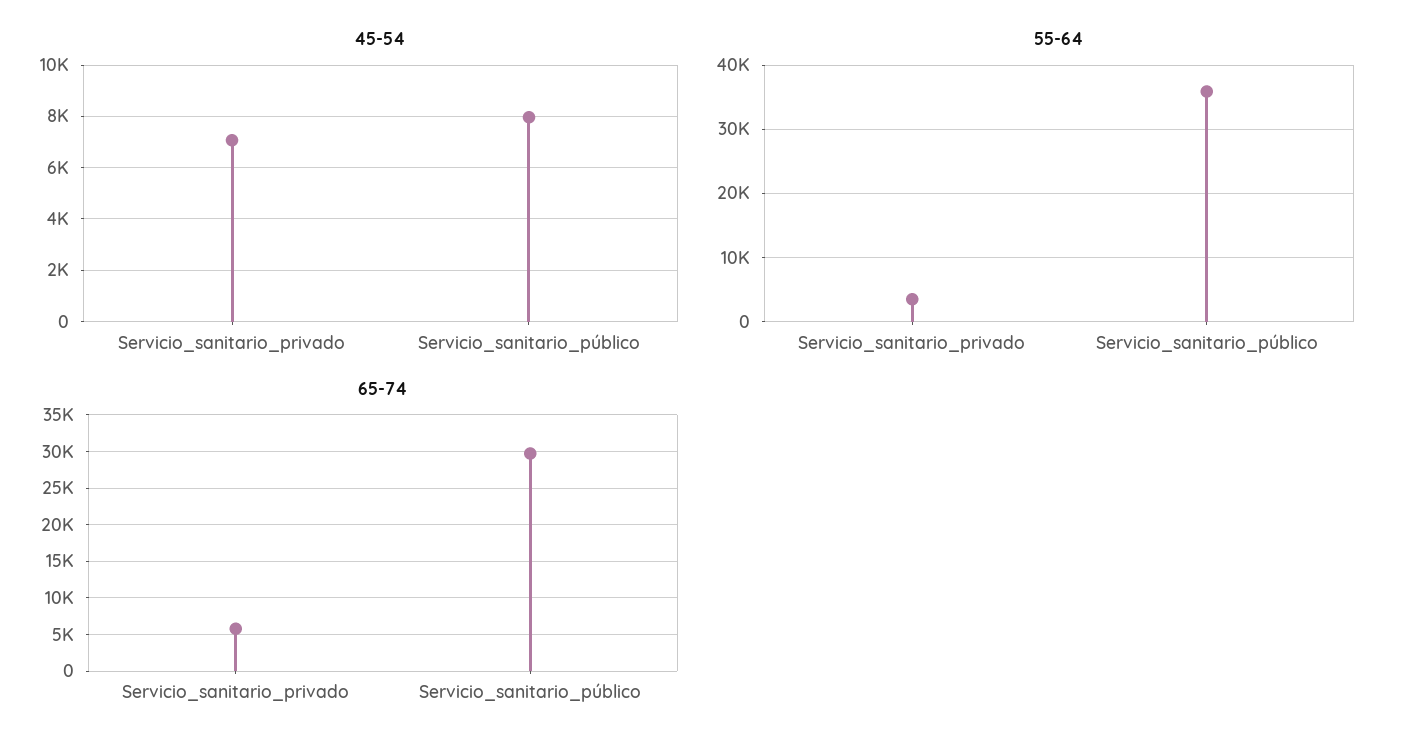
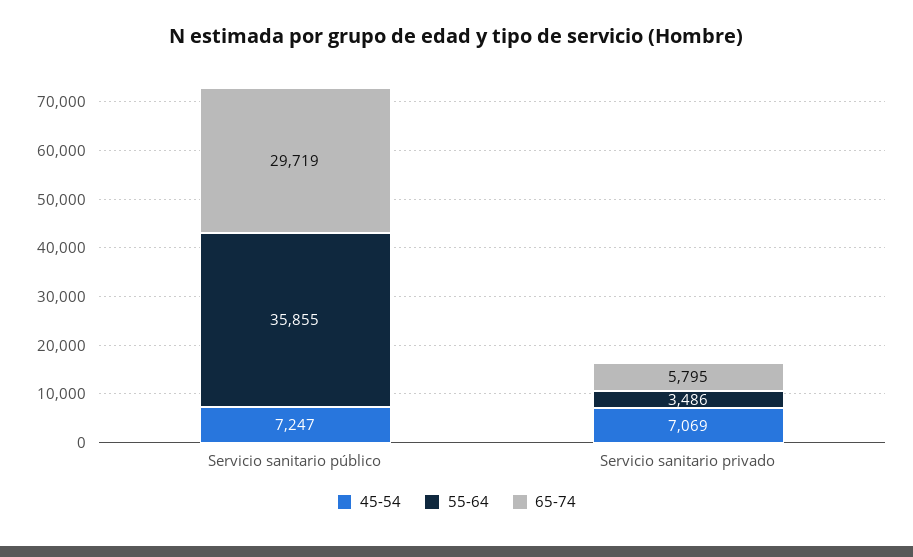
45-54, Servicio_sanitario_público: 8000 -> 7247

